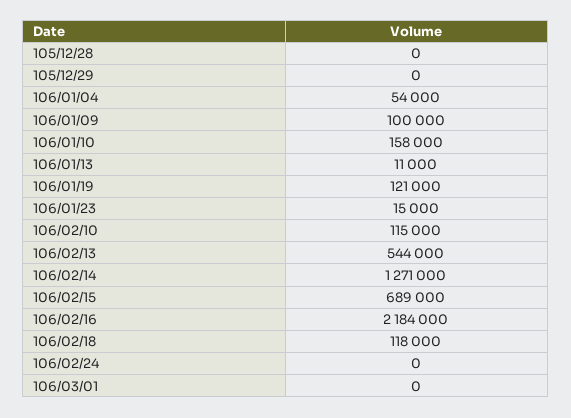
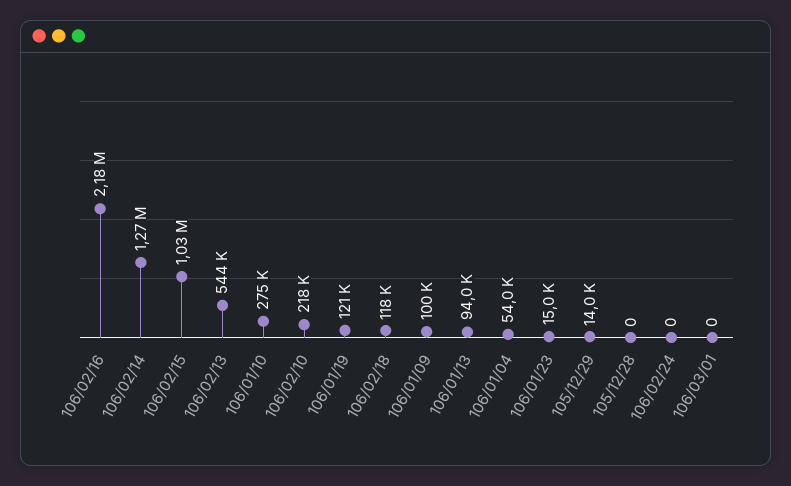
105/12/29: 0 -> 14000
106/01/10: 158000 -> 275000
106/01/13: 11000 -> 94000
106/02/10: 115000 -> 218000
106/02/15: 689000 -> 1030000

